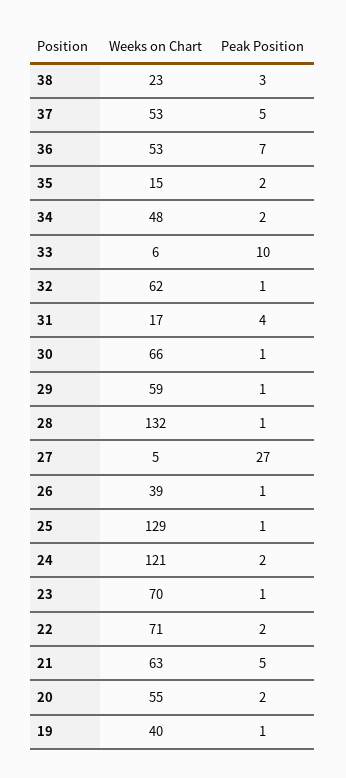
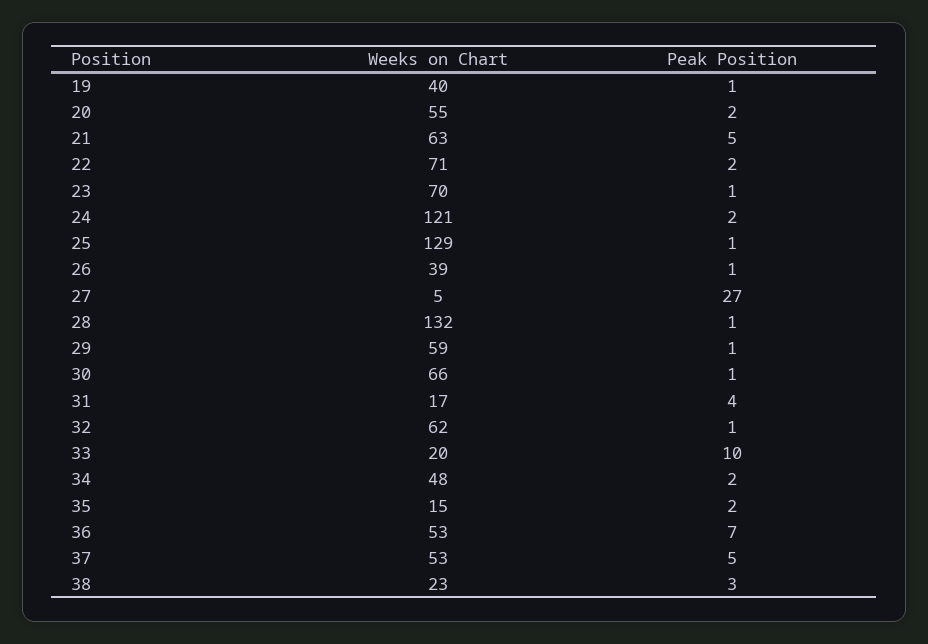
Weeks on Chart, 33: 6 -> 20

